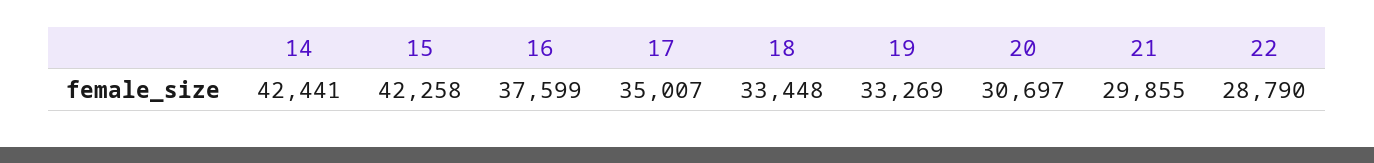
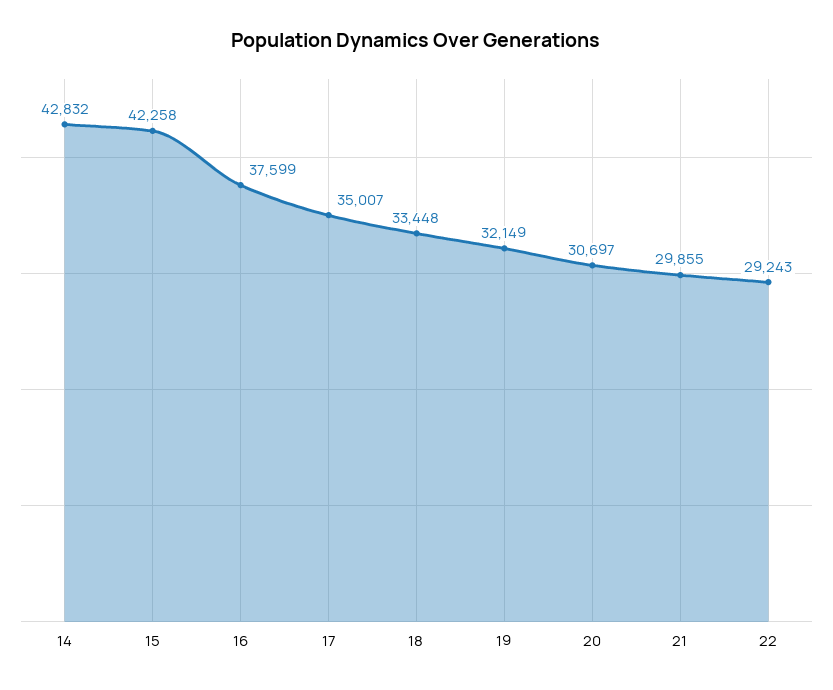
14: 42441 -> 42832
19: 33269 -> 32149
22: 28790 -> 29243

